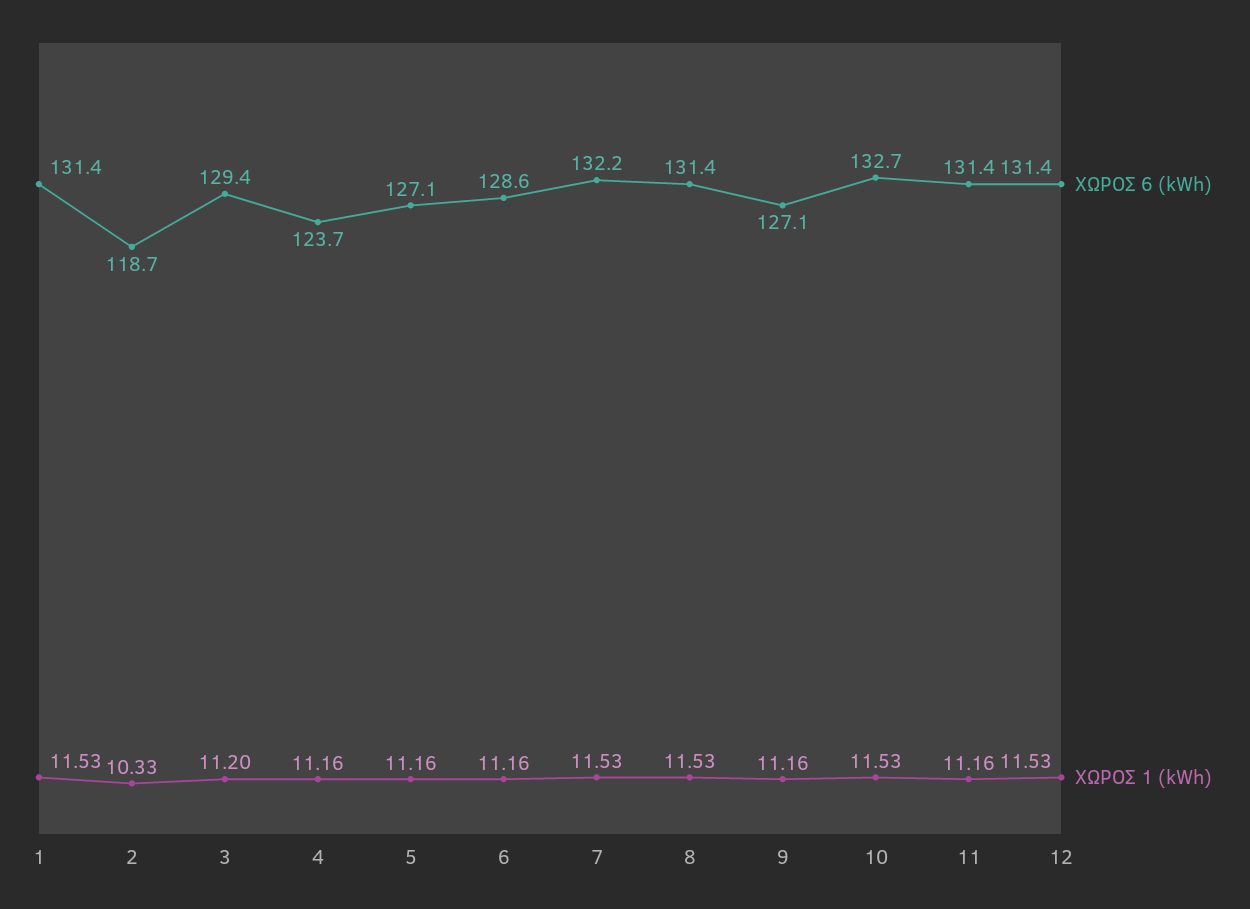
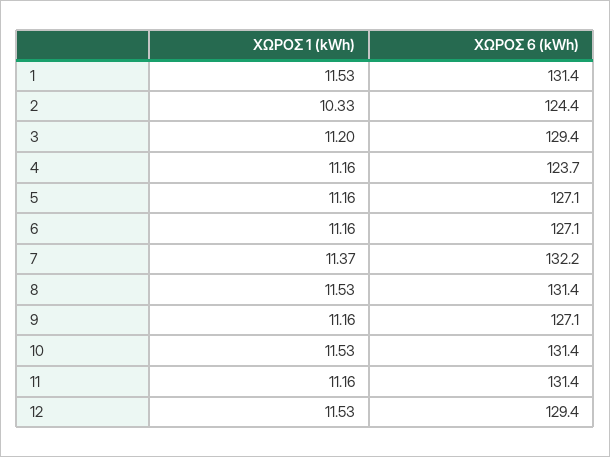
ΧΩΡΟΣ 6 (kWh), 2: 118.7 -> 124.4
ΧΩΡΟΣ 6 (kWh), 6: 128.6 -> 127.1
ΧΩΡΟΣ 1 (kWh), 7: 11.53 -> 11.37
ΧΩΡΟΣ 6 (kWh), 10: 132.7 -> 131.4
ΧΩΡΟΣ 6 (kWh), 12: 131.4 -> 129.4

